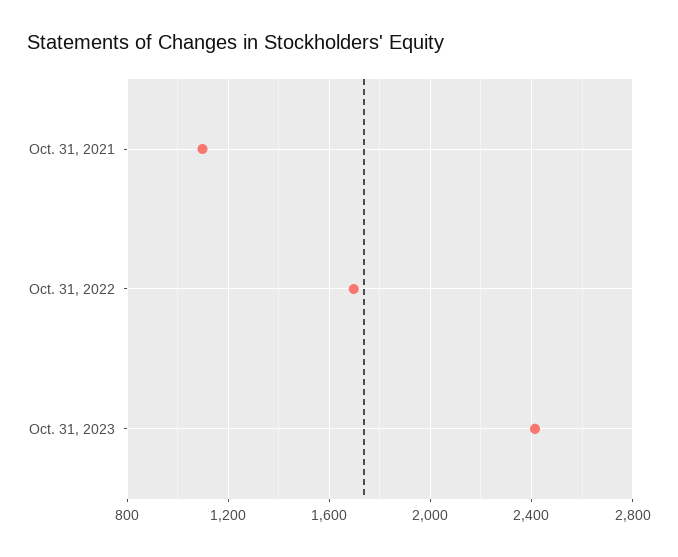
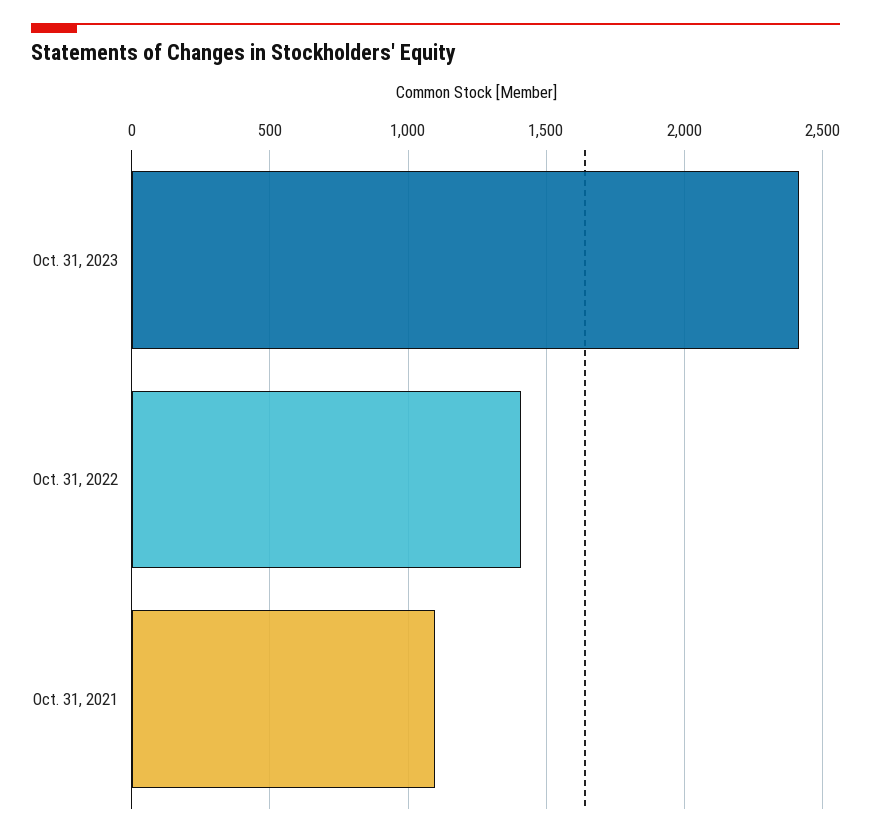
Oct. 31, 2022: 1700 -> 1400

